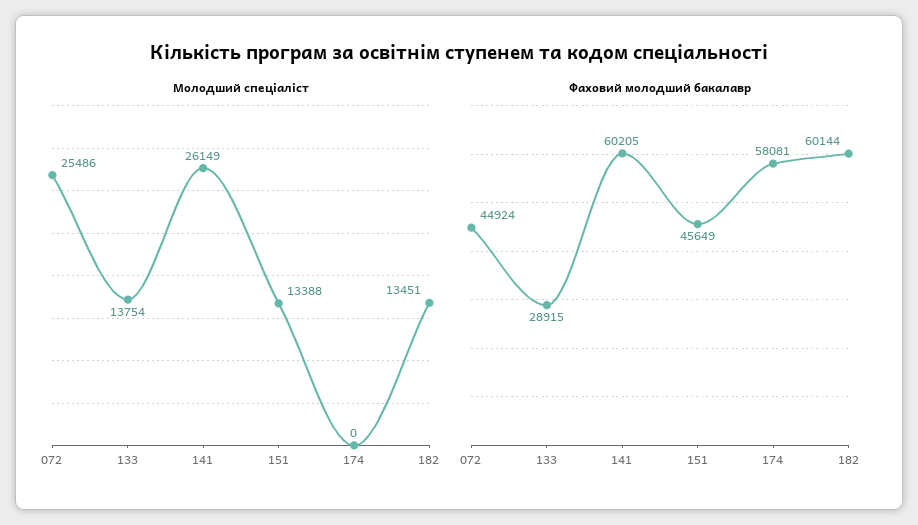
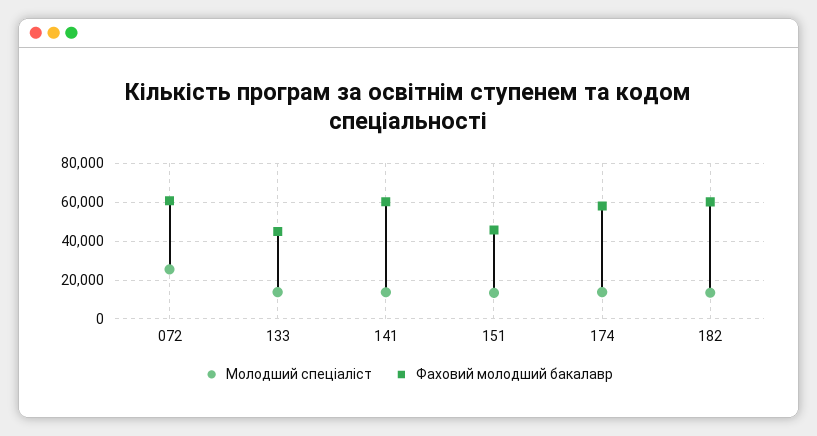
Молодший спеціаліст, 141: 26149 -> 15000
Молодший спеціаліст, 174: 0 -> 15000
Фаховий молодший бакалавр, 072: 44924 -> 60000
Фаховий молодший бакалавр, 133: 28915 -> 45000

